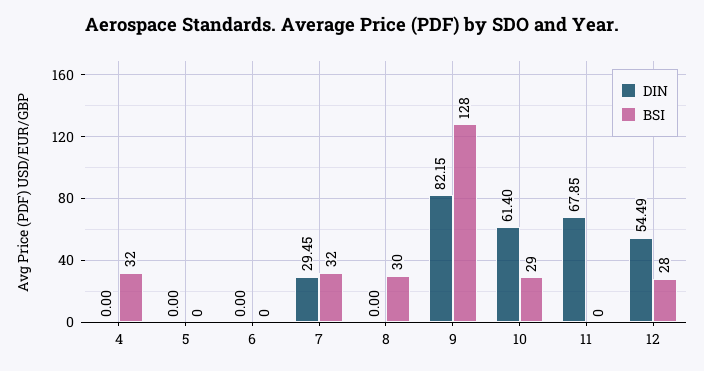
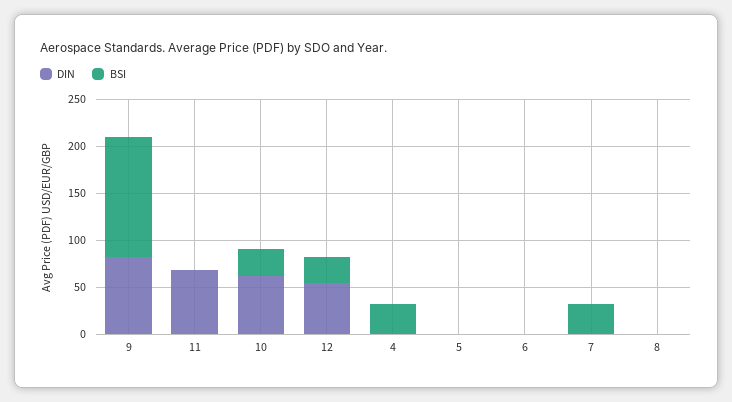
DIN, 7: 29.45 -> 0
BSI, 8: 30 -> 0

